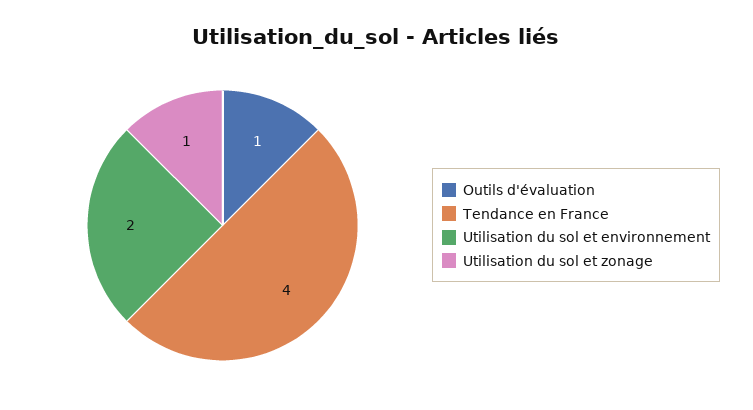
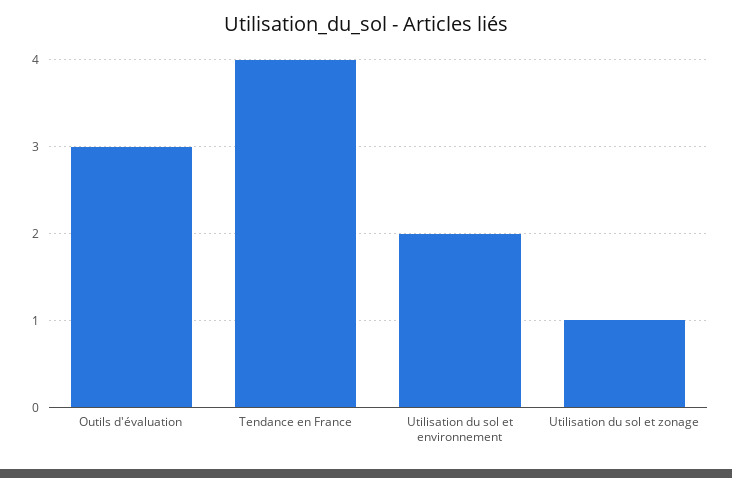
Outils d'évaluation: 1 -> 3

